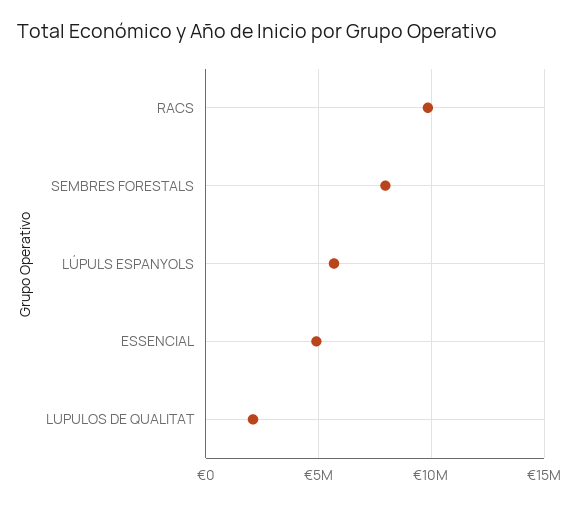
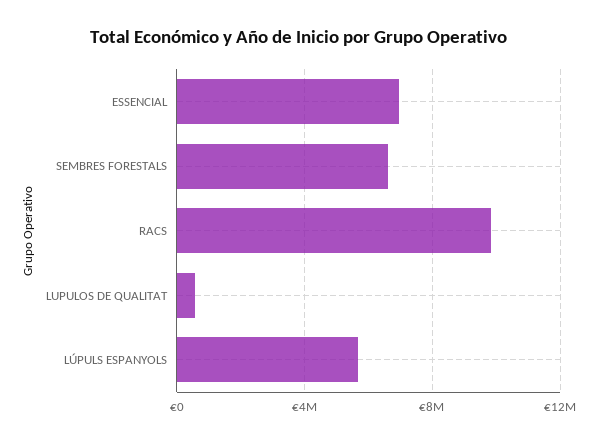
SEMBRES FORESTALS: 8000000 -> 6500000
ESSENCIAL: 5000000 -> 7000000
LUPULOS DE QUALITAT: 2000000 -> 500000

